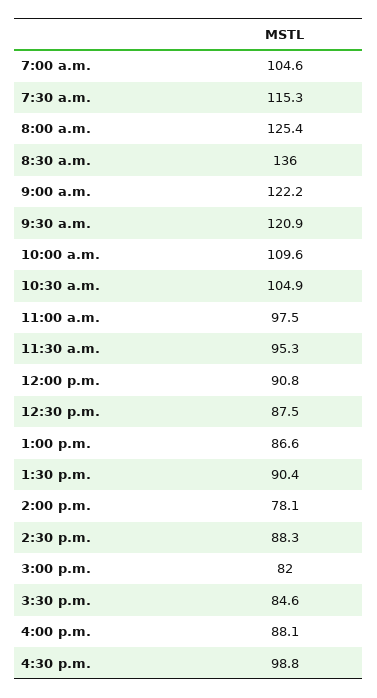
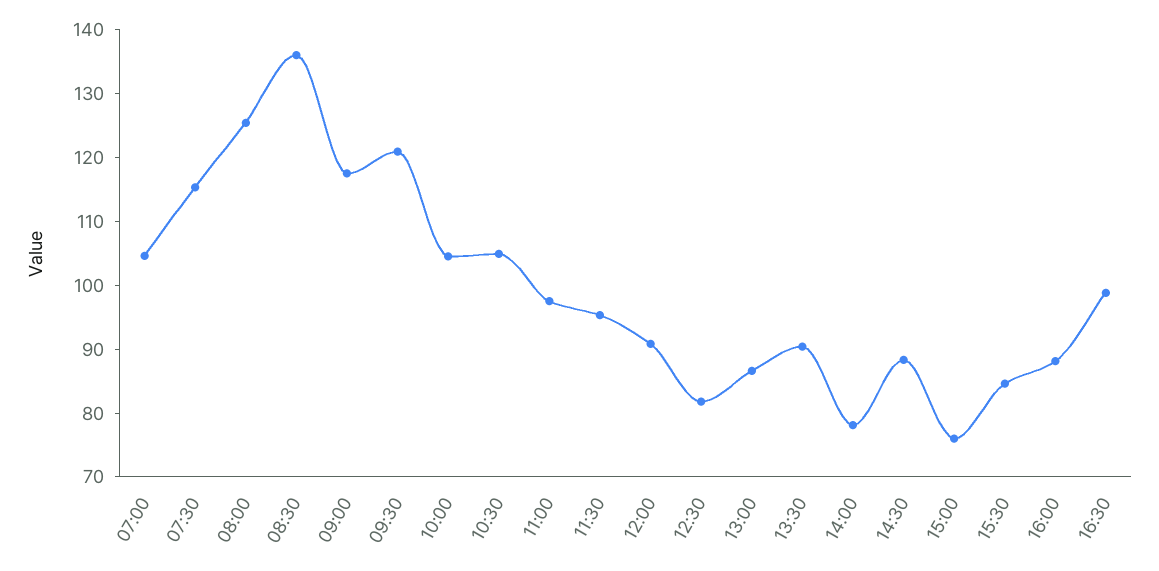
9:00 a.m.: 122.2 -> 118
10:00 a.m.: 109.6 -> 104
12:30 p.m.: 87.5 -> 82
3:00 p.m.: 82 -> 76

